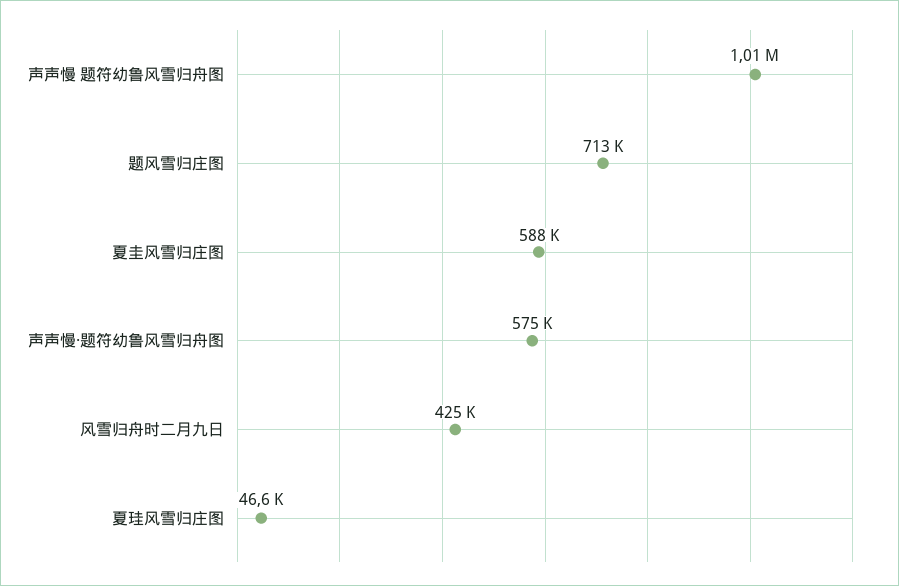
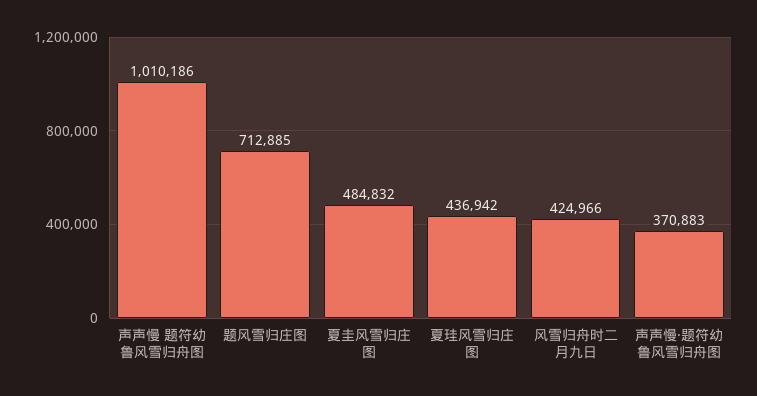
夏圭风雪归庄图: 588000 -> 484832
声声慢·题符幼鲁风雪归舟图: 575000 -> 370883
夏珪风雪归庄图: 46600 -> 436942

